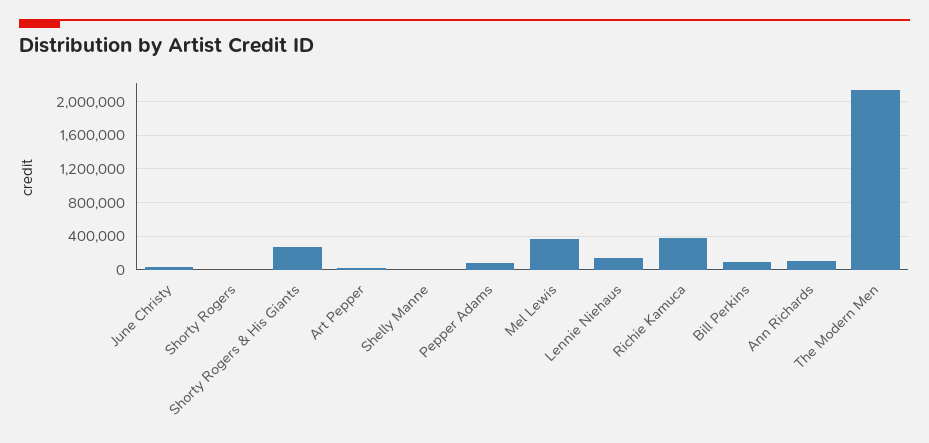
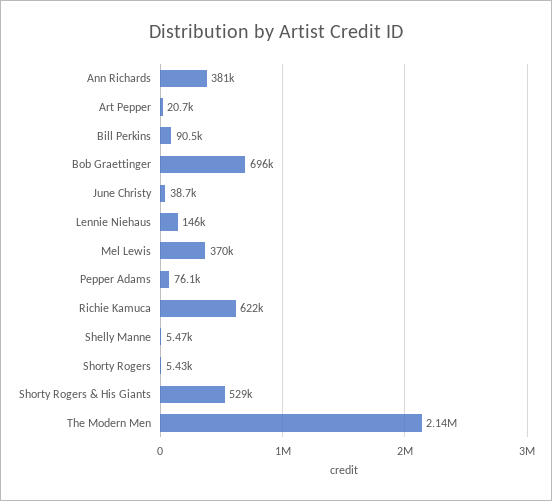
Shorty Rogers & His Giants: 300000 -> 529000
Richie Kamuca: 400000 -> 622000
Ann Richards: 100000 -> 381000
Bob Graettinger: none -> 696000

